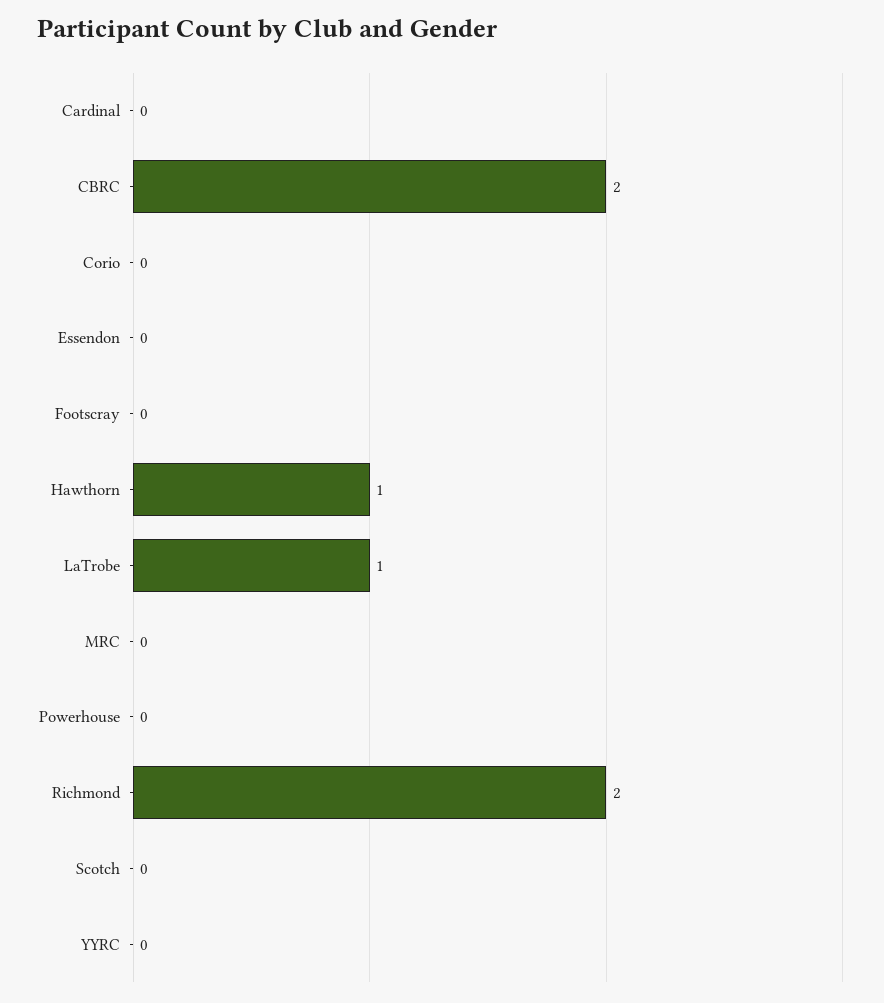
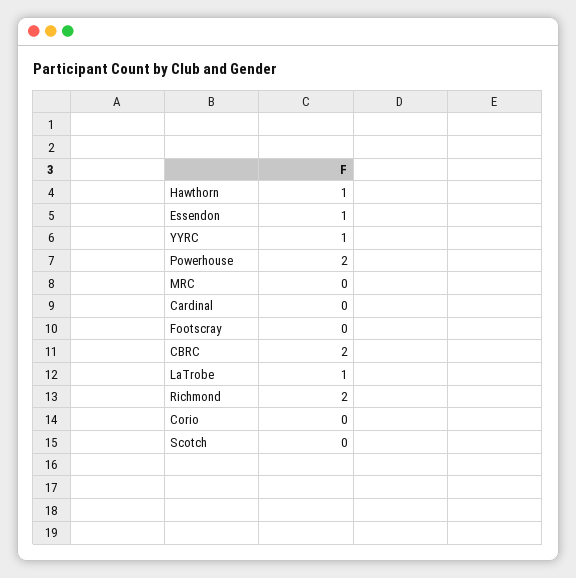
Essendon: 0 -> 1
Powerhouse: 0 -> 2
YYRC: 0 -> 1

